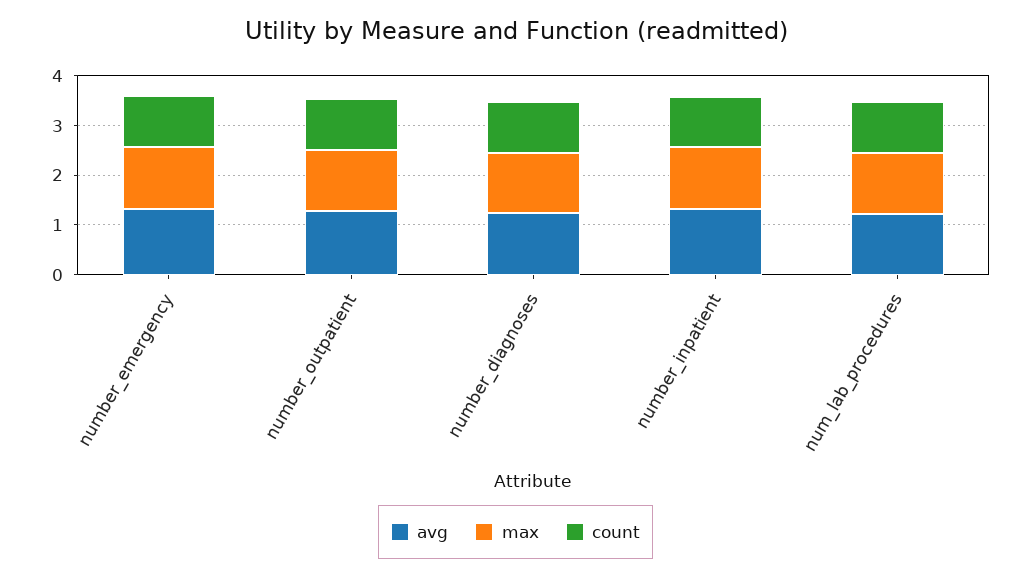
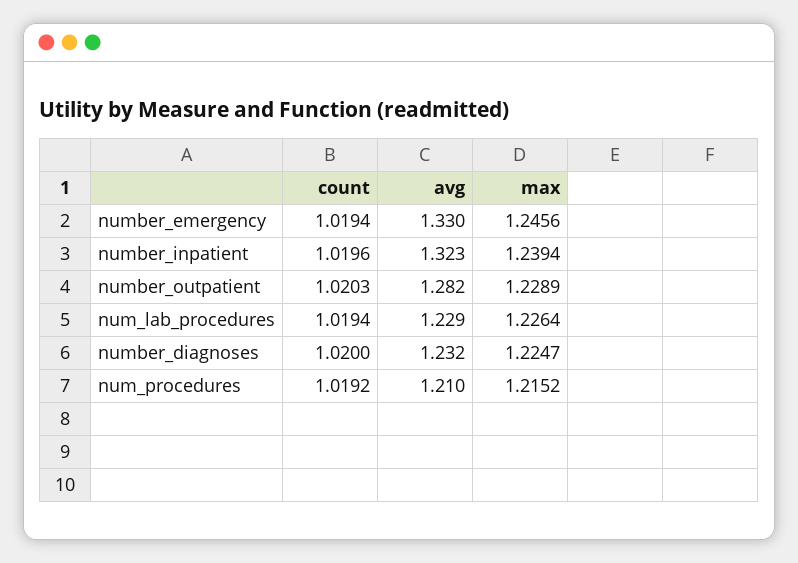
count, num_procedures: none -> 1.0192
avg, num_procedures: none -> 1.21
max, num_procedures: none -> 1.2152

